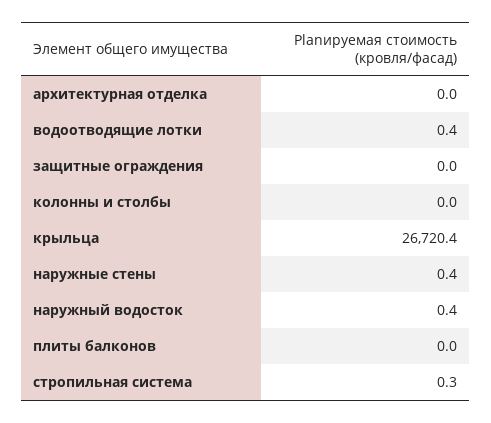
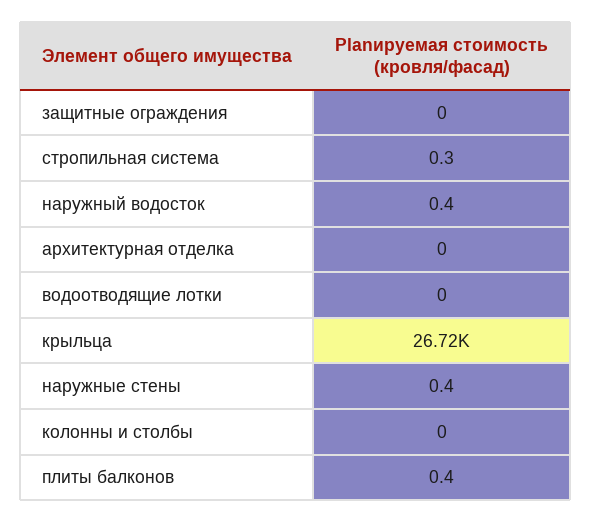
водоотводящие лотки: 0.4 -> 0
плиты балконов: 0 -> 0.4

